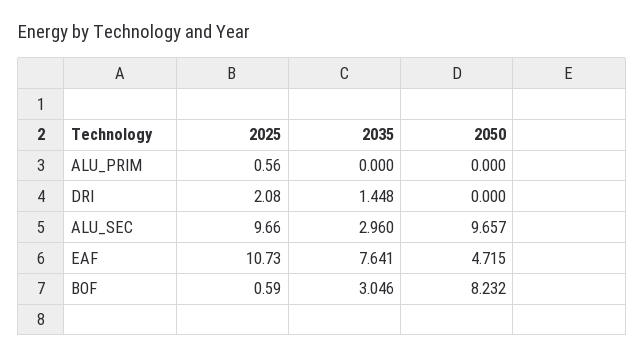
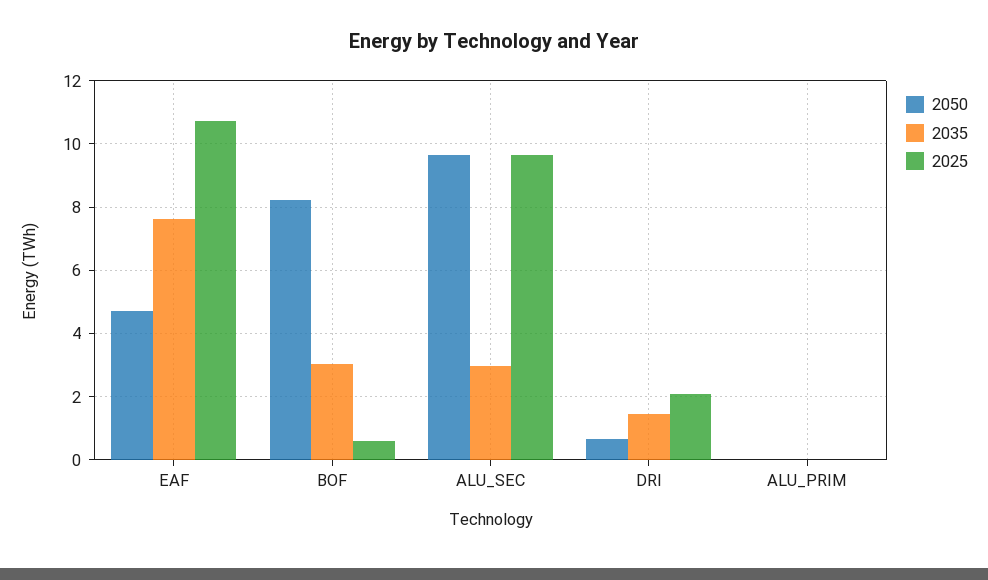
2025, ALU_PRIM: 0.56 -> 0
2050, DRI: 0 -> 0.6

